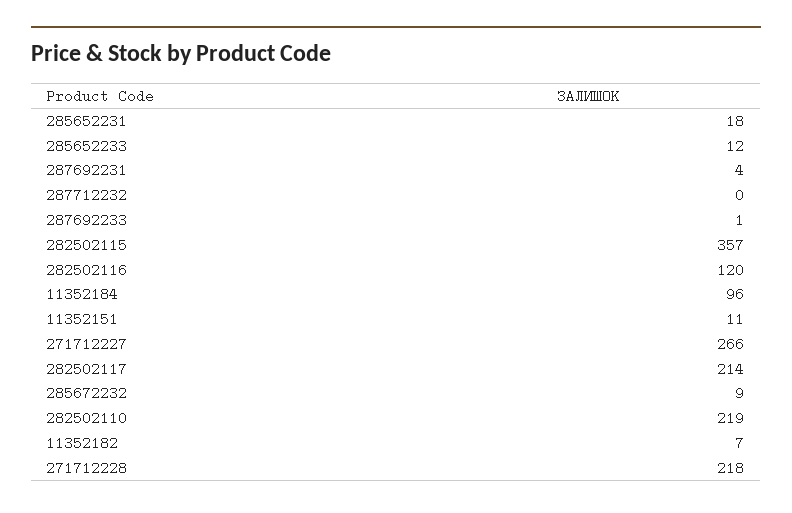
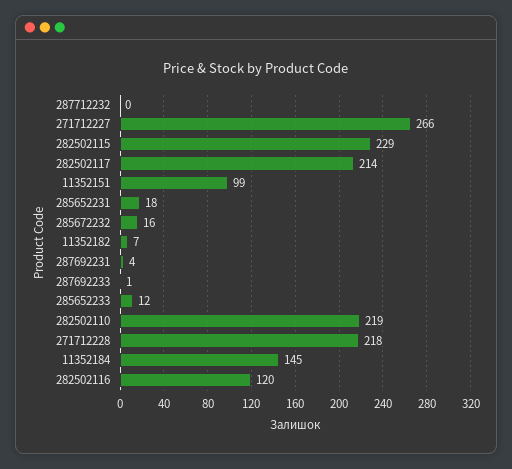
282502115: 357 -> 229
11352184: 96 -> 145
11352151: 11 -> 99
285672232: 9 -> 16

